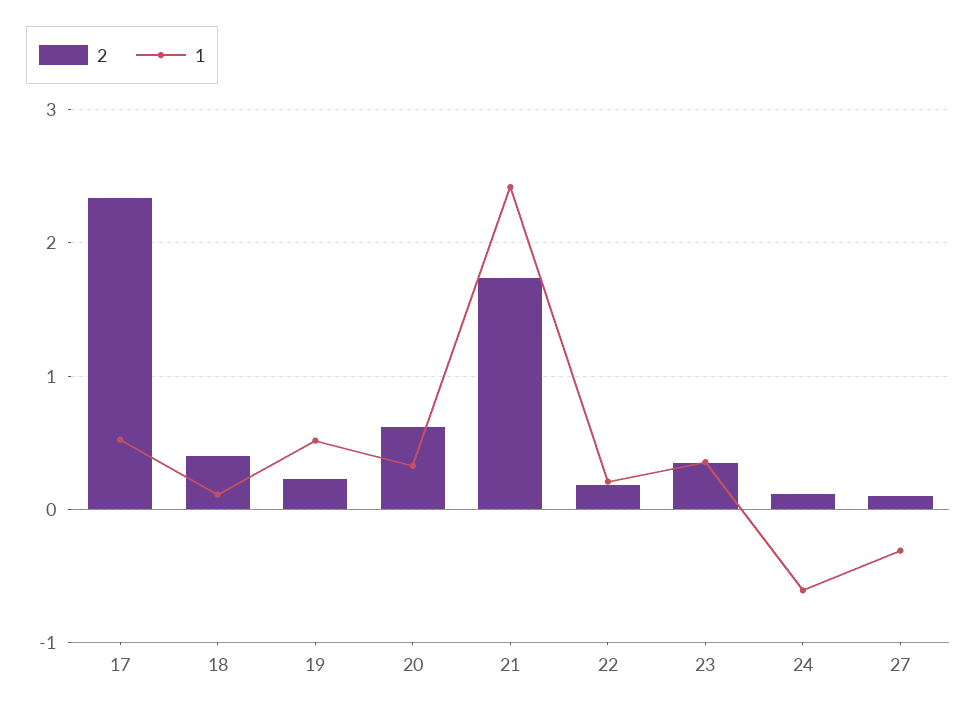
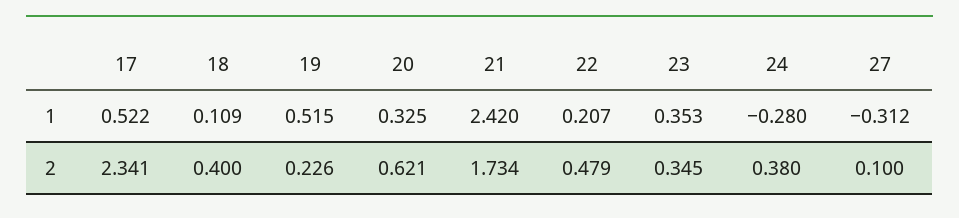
2, 22: 0.2 -> 0.479
2, 24: 0.1 -> 0.38
1, 24: -0.6 -> -0.28

